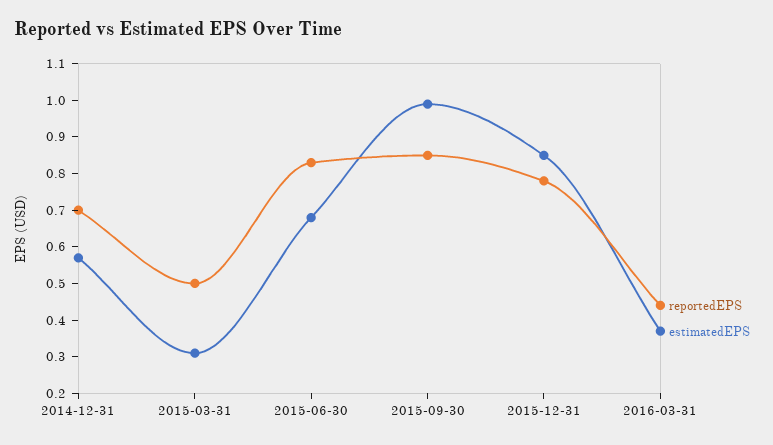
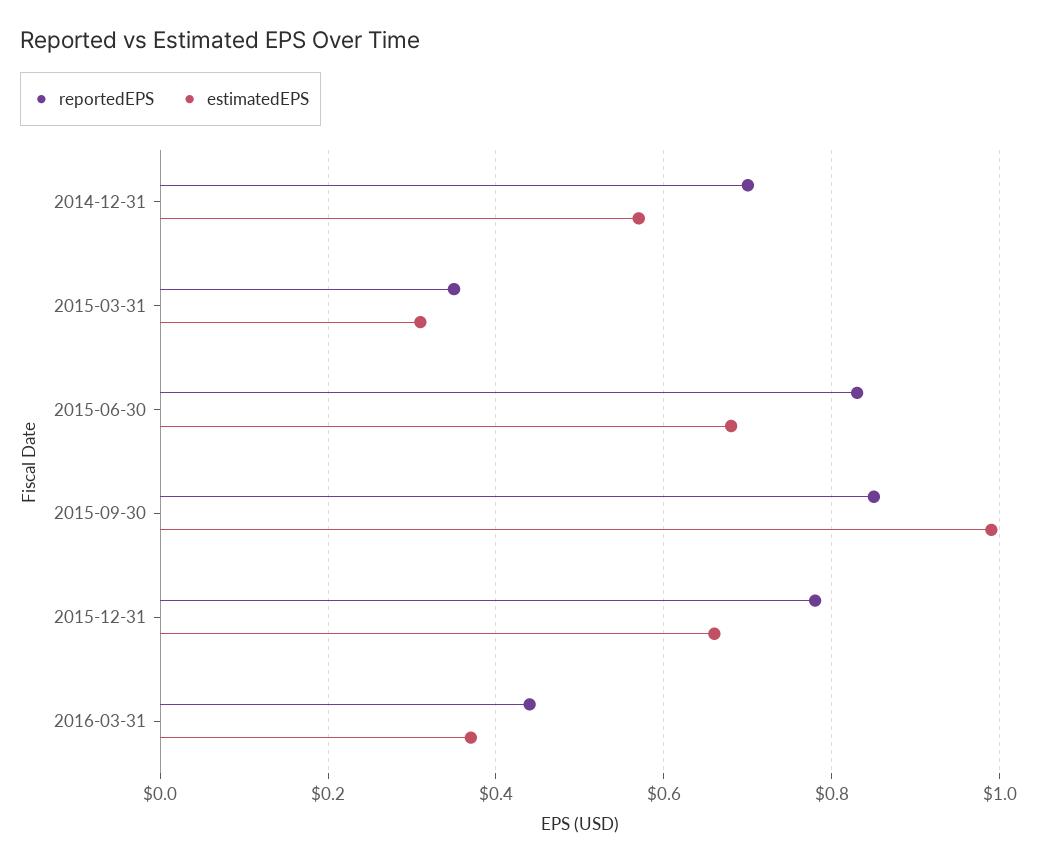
reportedEPS, 2015-03-31: 0.5 -> 0.35
estimatedEPS, 2015-12-31: 0.85 -> 0.65

